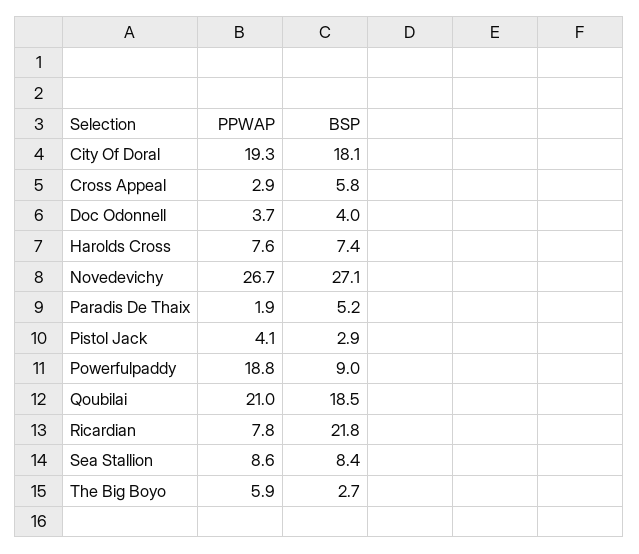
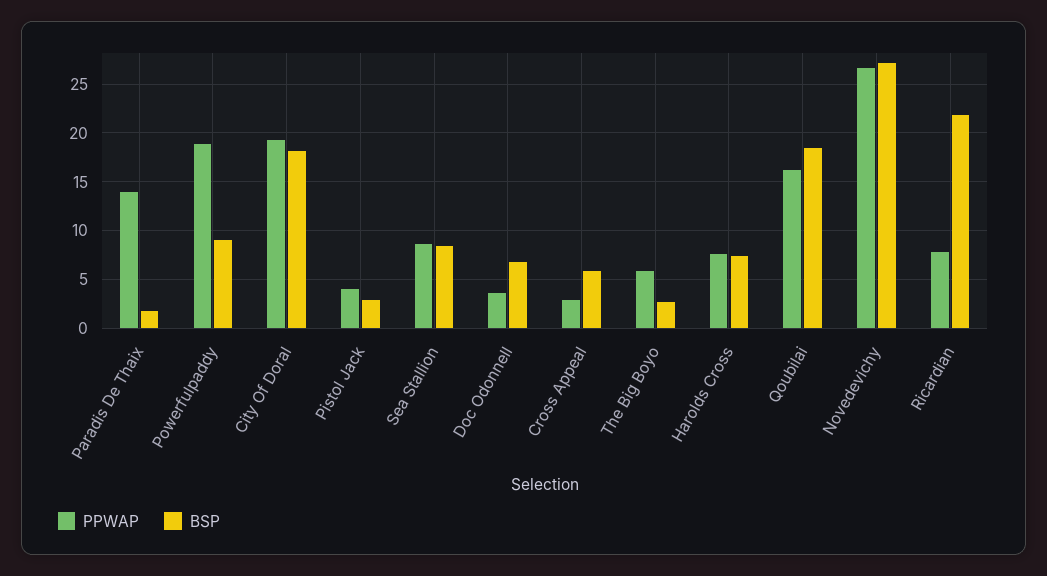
BSP, Doc Odonnell: 4 -> 7
PPWAP, Paradis De Thaix: 1.9 -> 14
BSP, Paradis De Thaix: 5.2 -> 2
PPWAP, Qoubilai: 21 -> 16

